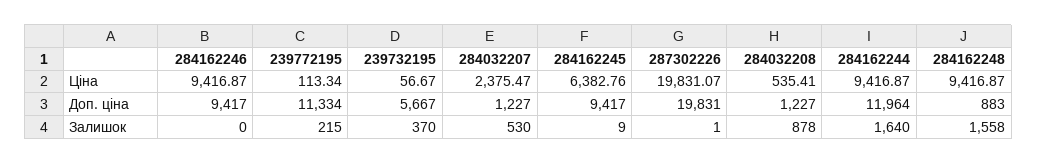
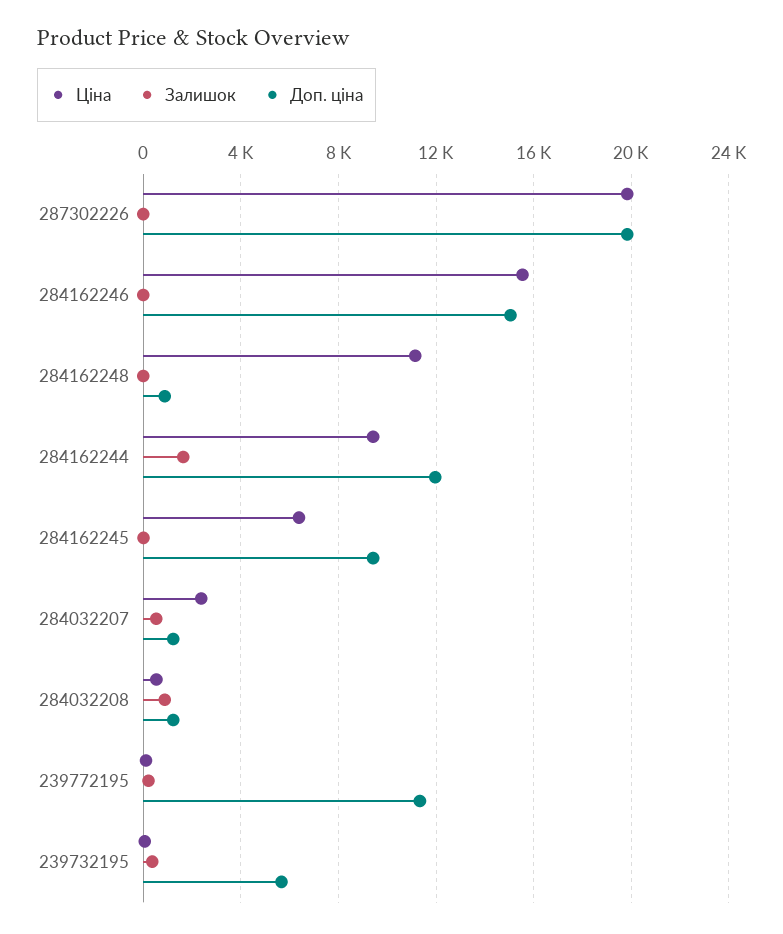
Ціна, 284162246: 9416.87 -> 15500
Ціна, 284162248: 9416.87 -> 11000
Доп. ціна, 284162246: 9417 -> 15000
Залишок, 284162248: 1558 -> 0

